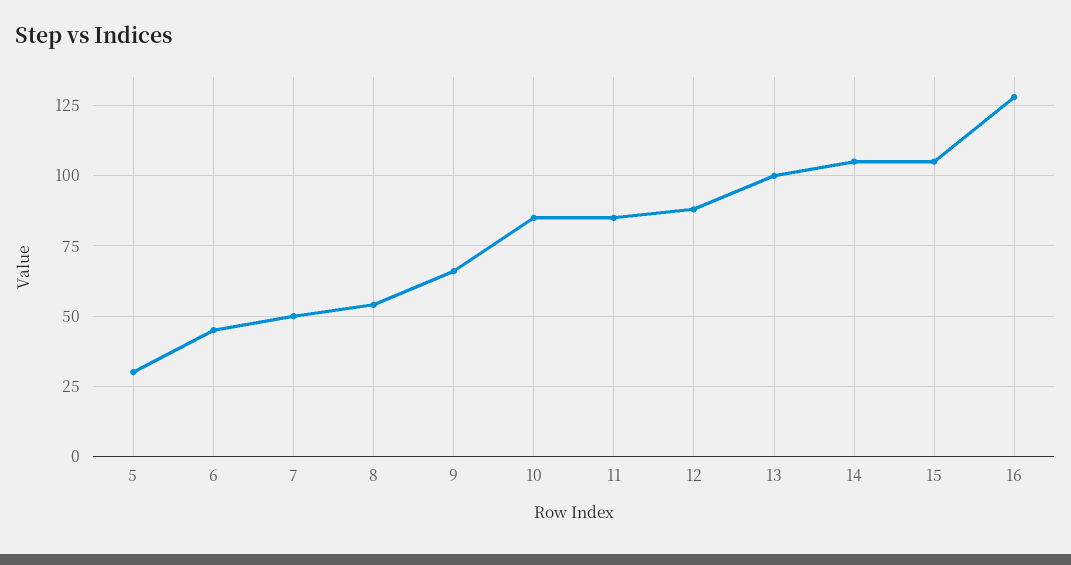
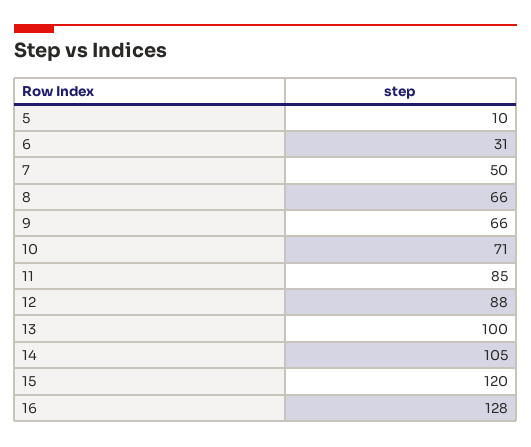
5: 30 -> 10
6: 45 -> 31
8: 55 -> 66
10: 85 -> 71
15: 105 -> 120

